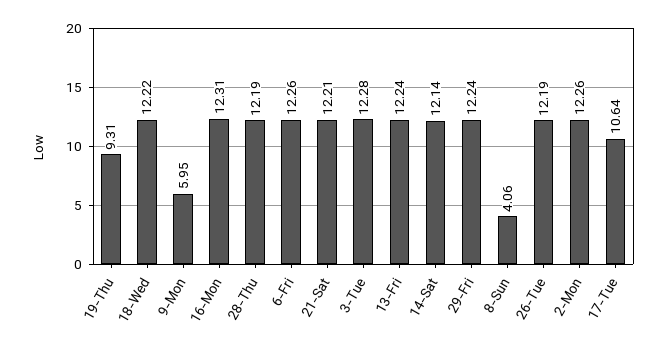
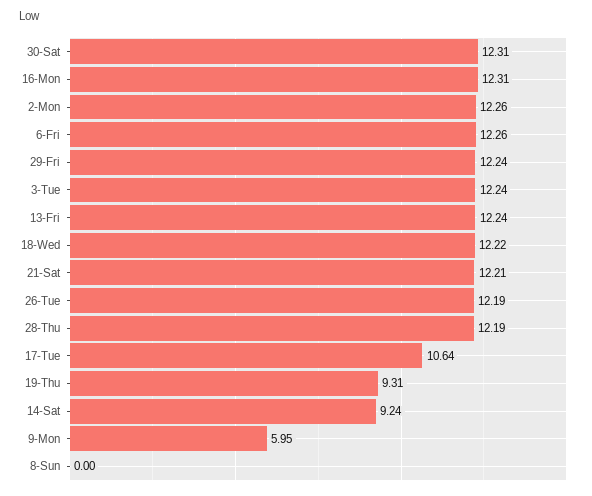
3-Tue: 12.28 -> 12.24
14-Sat: 12.14 -> 9.24
8-Sun: 4.06 -> 0
30-Sat: none -> 12.31

